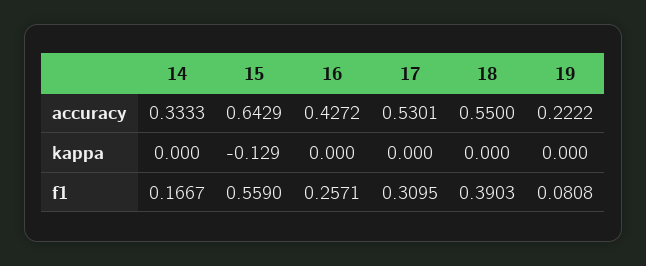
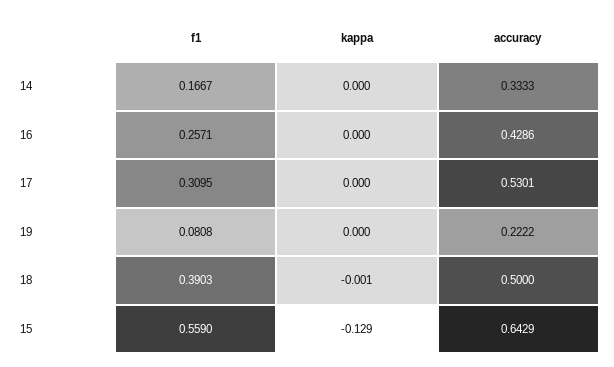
16, accuracy: 0.4272 -> 0.4286
18, accuracy: 0.55 -> 0.5
18, kappa: 0 -> -0.001

